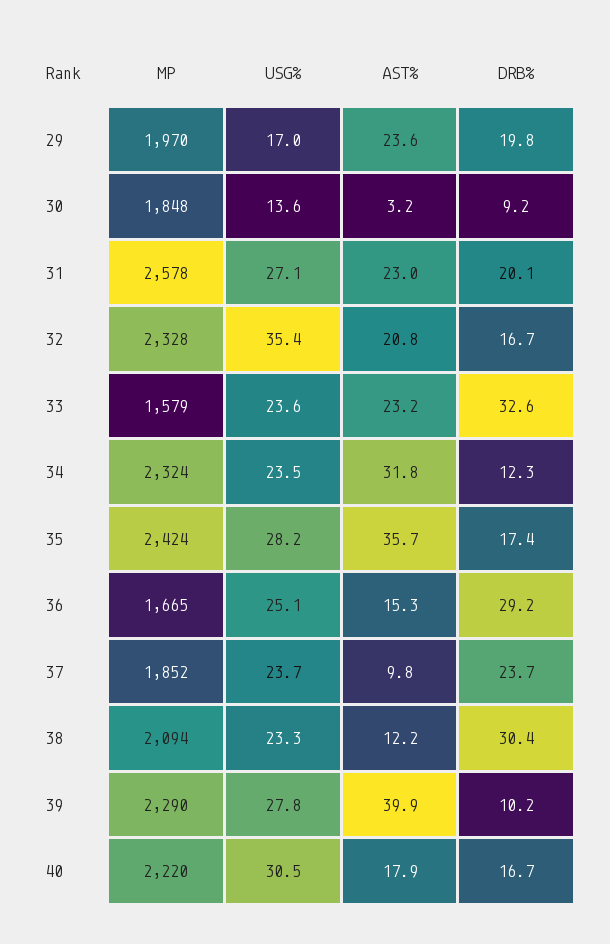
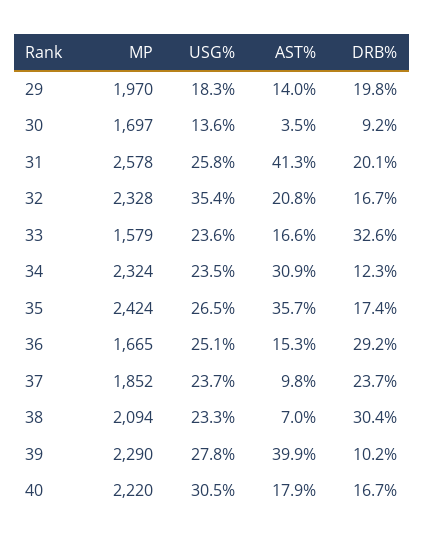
USG%, 29: 17 -> 18.3
AST%, 29: 23.6 -> 14
MP, 30: 1848 -> 1697
AST%, 30: 3.2 -> 3.5
USG%, 31: 27.1 -> 25.8
AST%, 31: 23 -> 41.3
AST%, 33: 23.2 -> 16.6
AST%, 34: 31.8 -> 30.9
USG%, 35: 28.2 -> 26.5
AST%, 38: 12.2 -> 7

